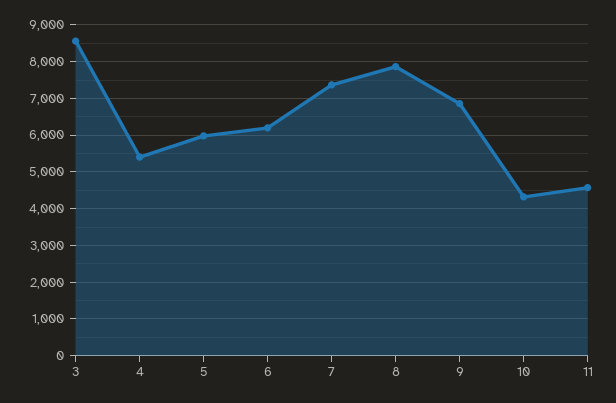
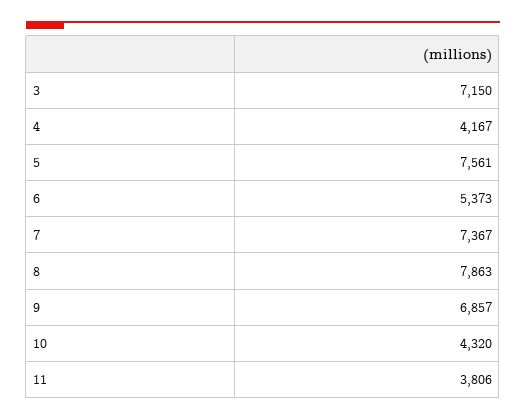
3: 8600 -> 7150
4: 5400 -> 4167
5: 6000 -> 7561
6: 6200 -> 5373
11: 4600 -> 3806

